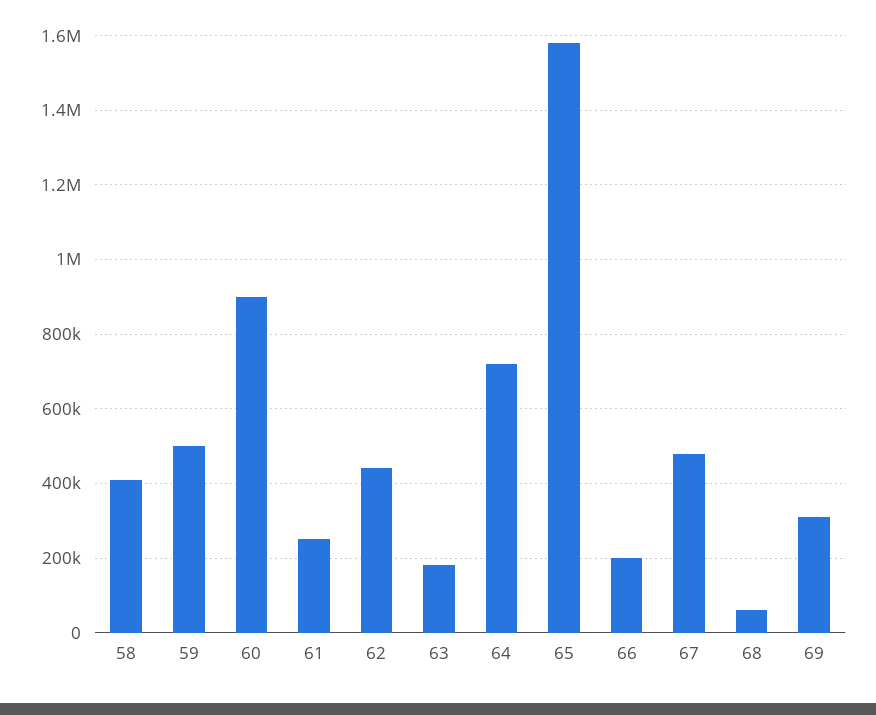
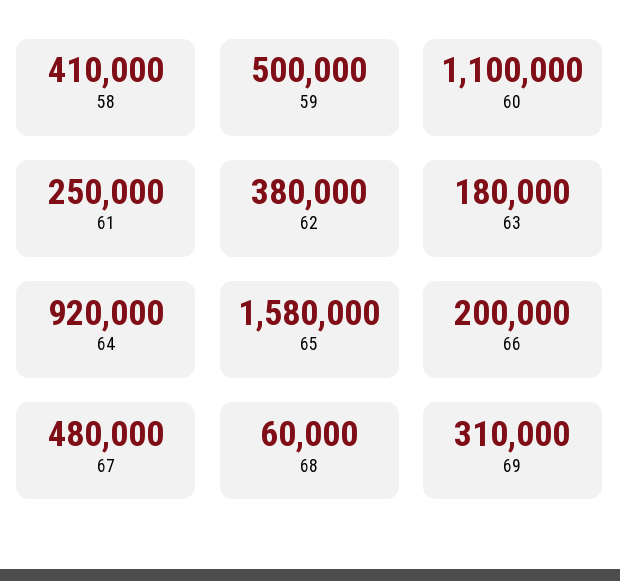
60: 900000 -> 1100000
62: 440000 -> 380000
64: 720000 -> 920000

